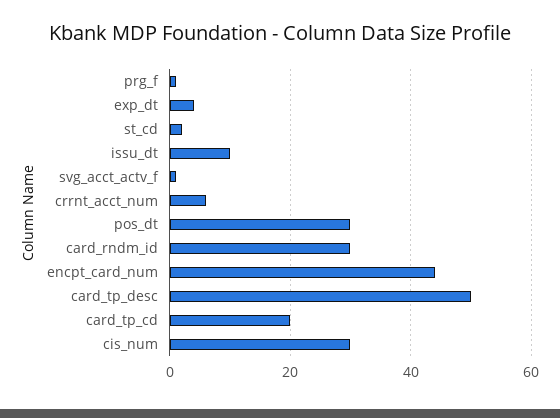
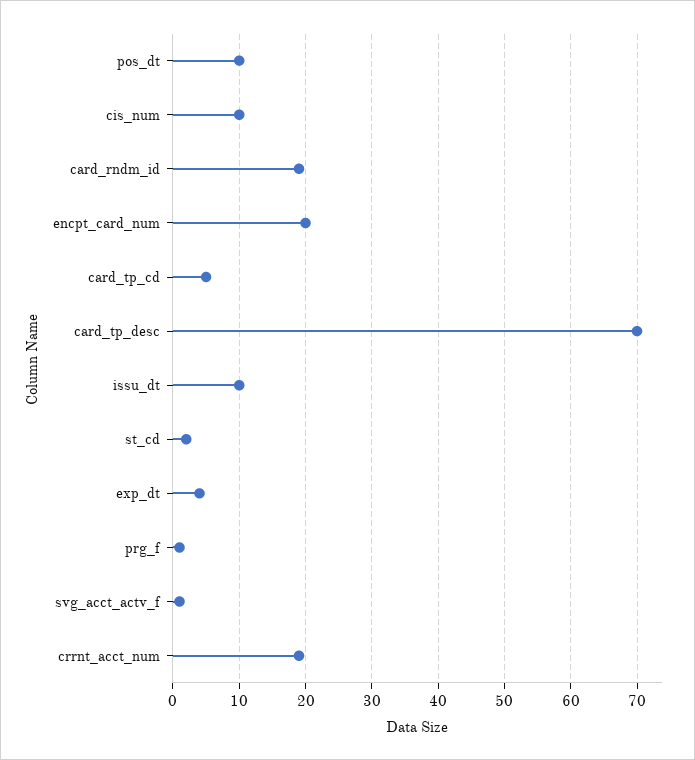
crrnt_acct_num: 5 -> 19
pos_dt: 30 -> 10
card_rndm_id: 30 -> 19
encpt_card_num: 45 -> 20
card_tp_desc: 50 -> 70
card_tp_cd: 20 -> 5
cis_num: 30 -> 10

